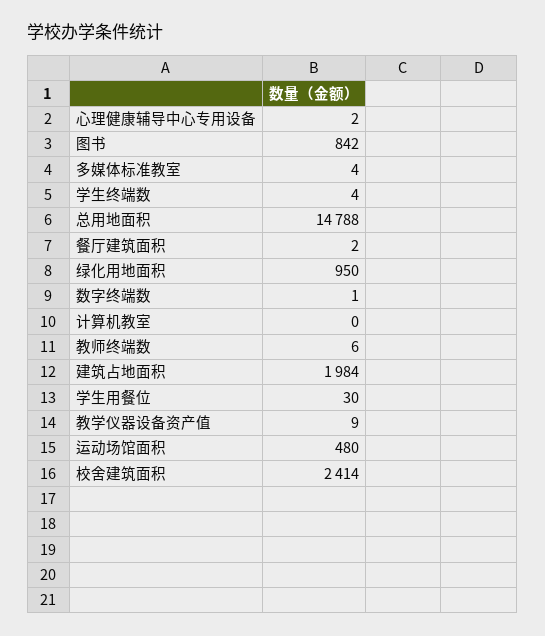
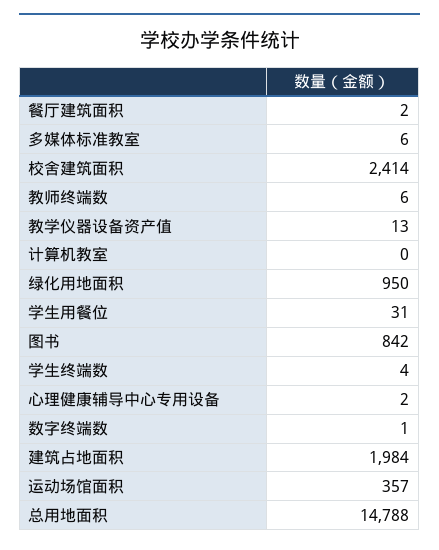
多媒体标准教室: 4 -> 6
学生用餐位: 30 -> 31
教学仪器设备资产值: 9 -> 13
运动场馆面积: 480 -> 357

